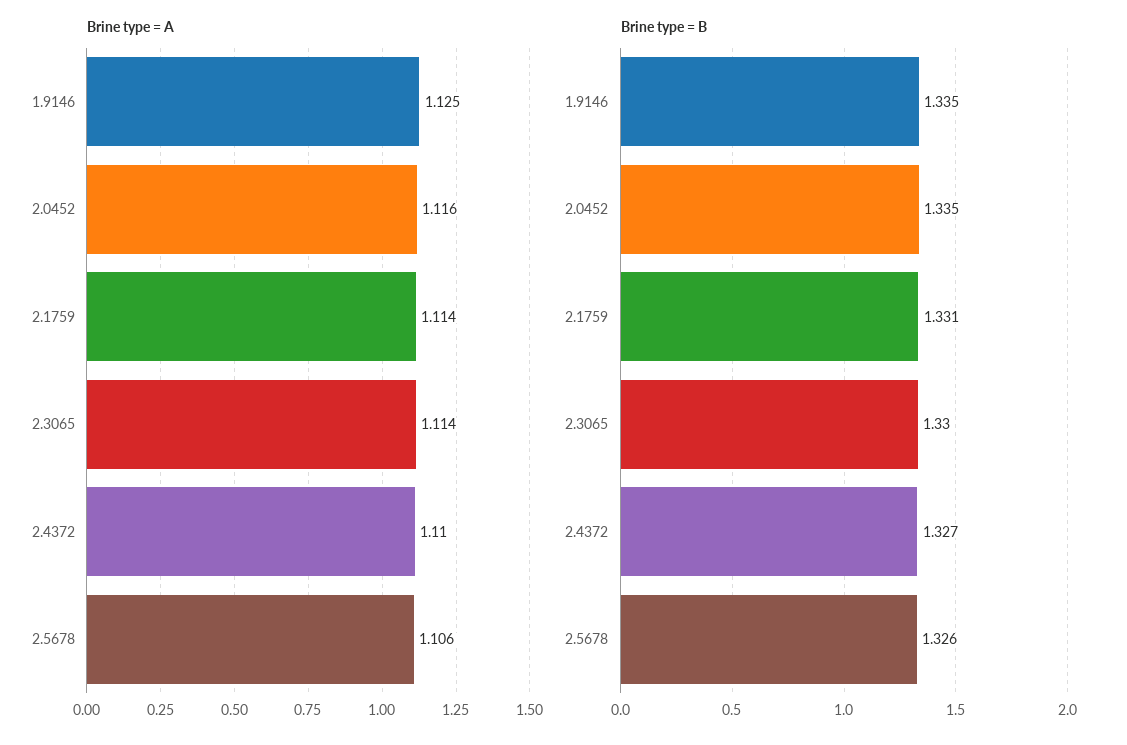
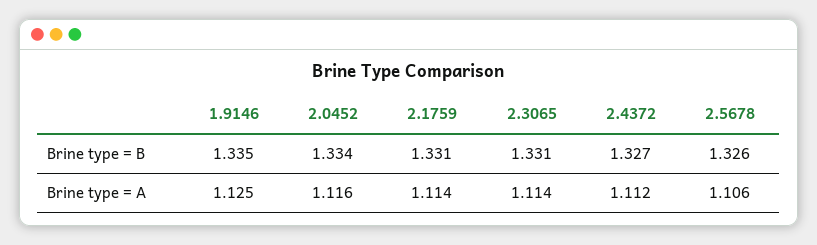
Brine type = A, 2.4372: 1.11 -> 1.112
Brine type = B, 2.0452: 1.335 -> 1.334
Brine type = B, 2.3065: 1.33 -> 1.331

